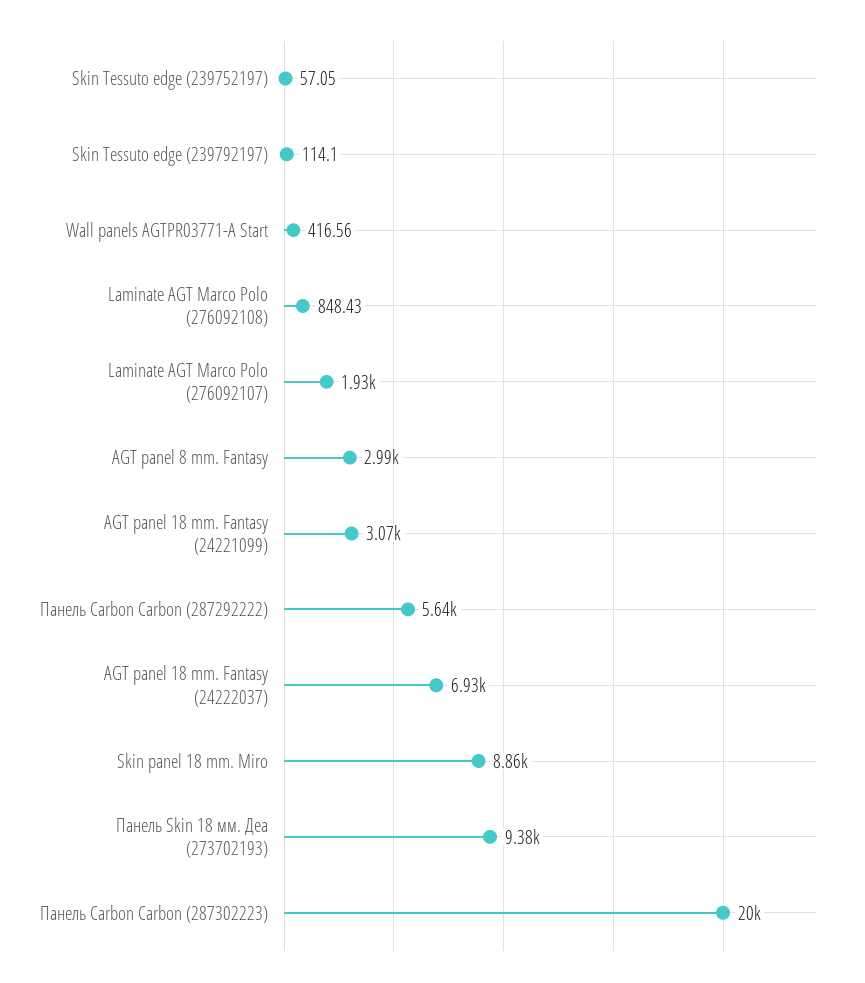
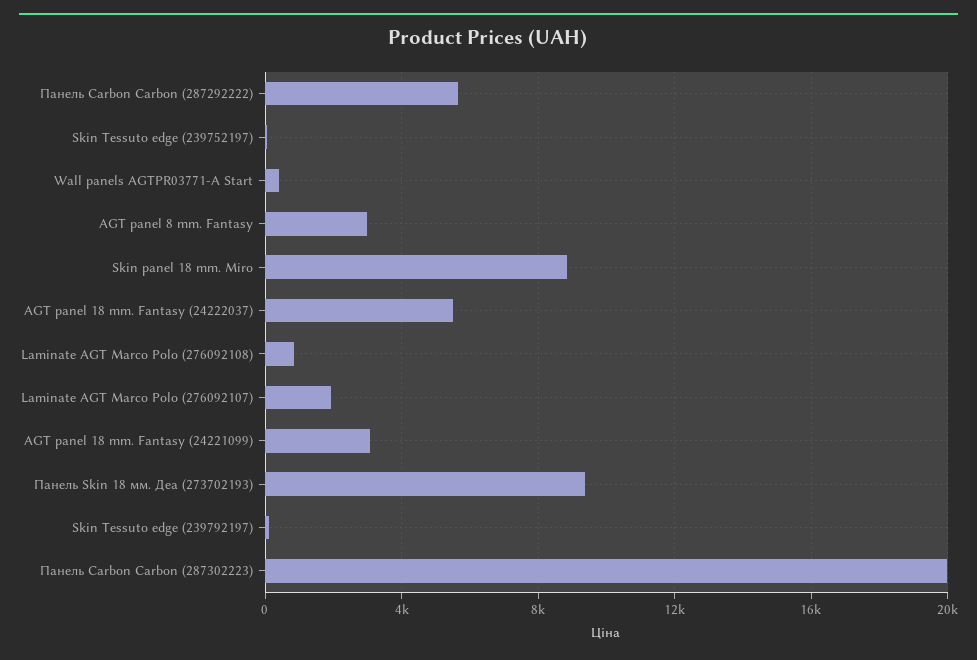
AGT panel 18 mm. Fantasy (24222037): 6930 -> 5500

